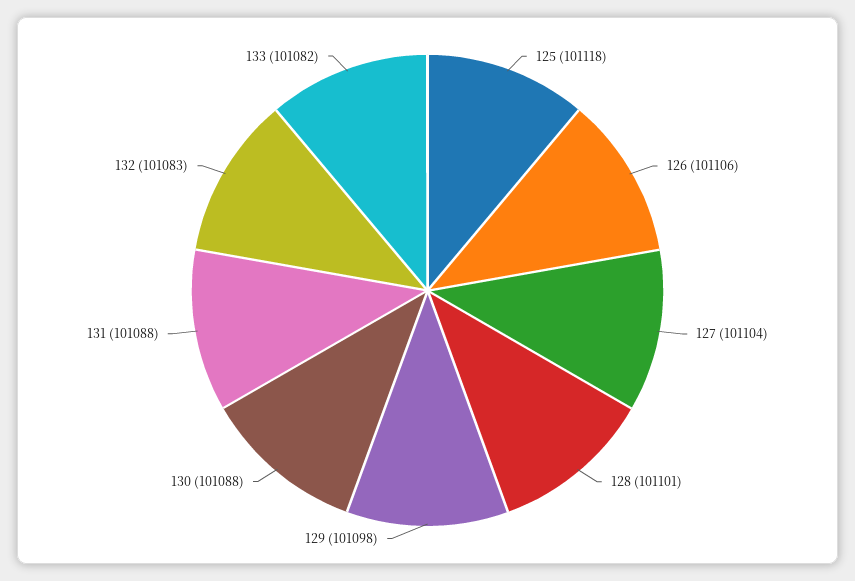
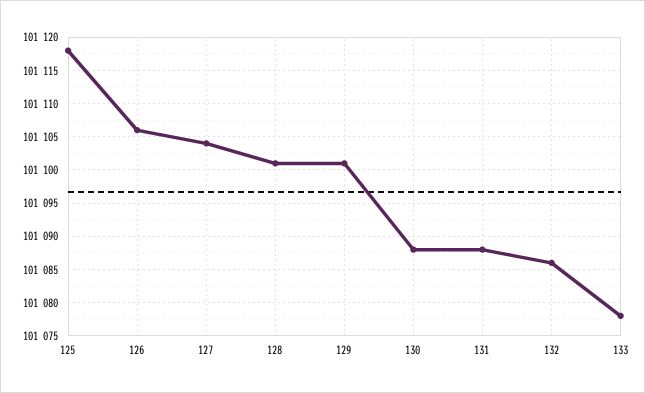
129: 101098 -> 101101
132: 101083 -> 101086
133: 101082 -> 101078

